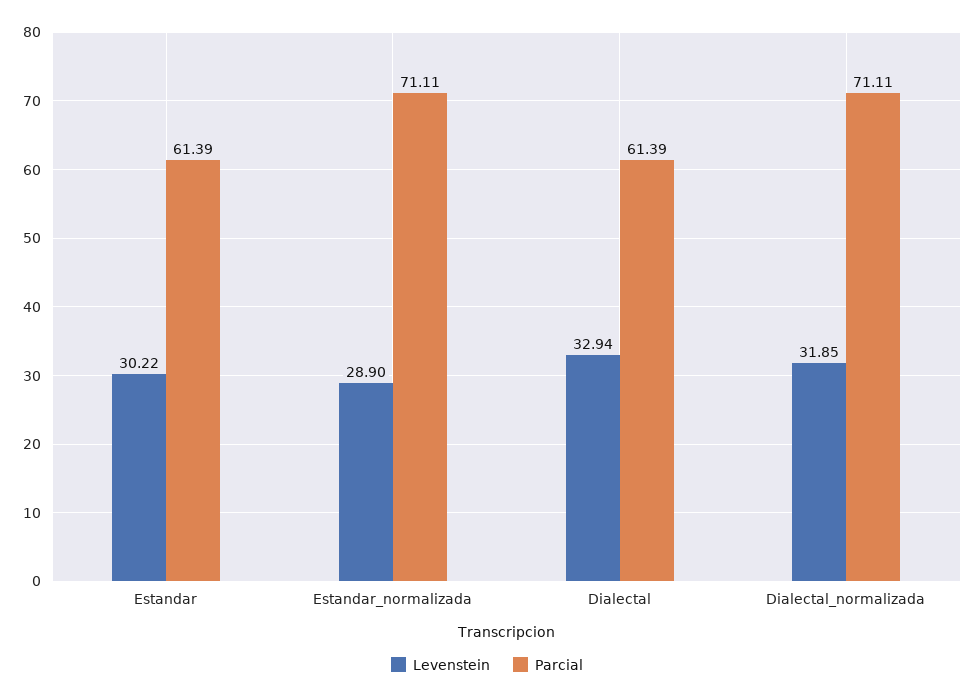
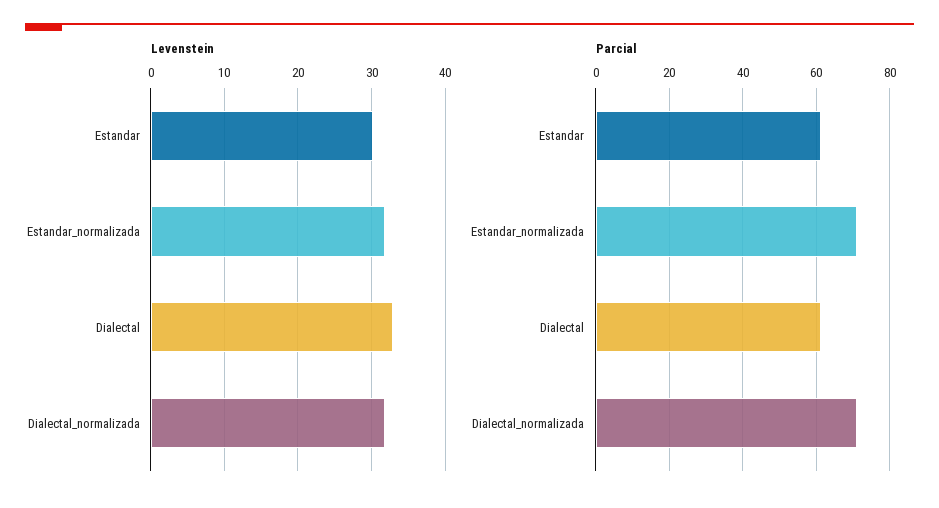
Levenstein, Estandar_normalizada: 28.9 -> 32

